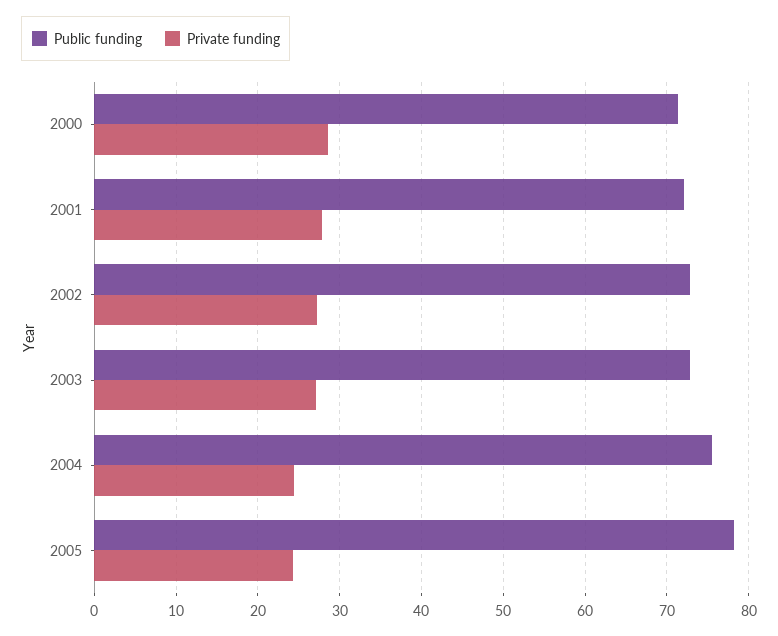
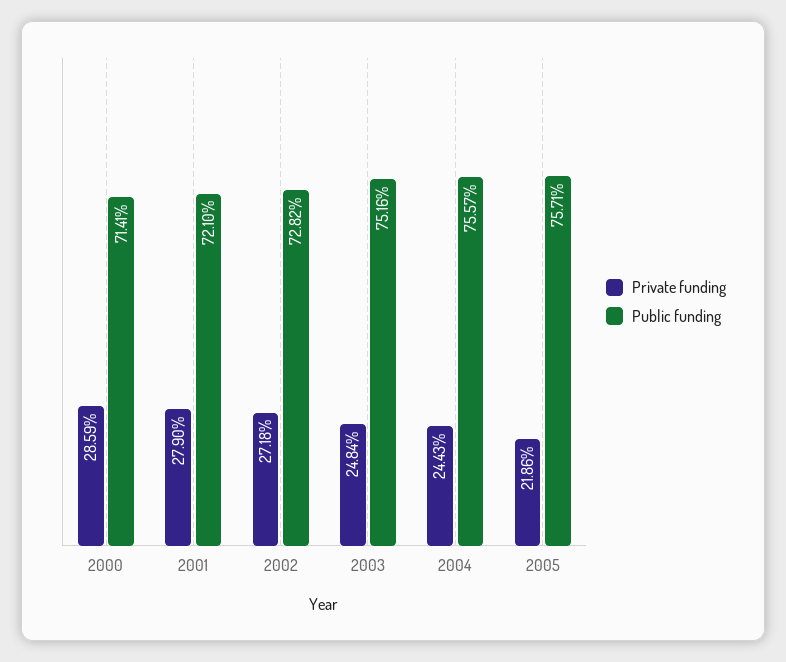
Public funding, 2003: 73 -> 75.16
Private funding, 2003: 27 -> 24.84
Public funding, 2005: 78 -> 75.71
Private funding, 2005: 24 -> 21.86

